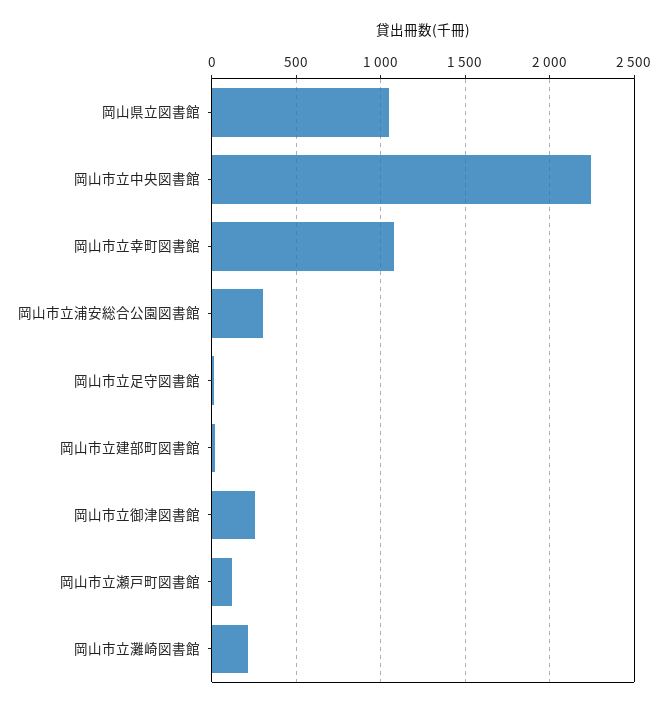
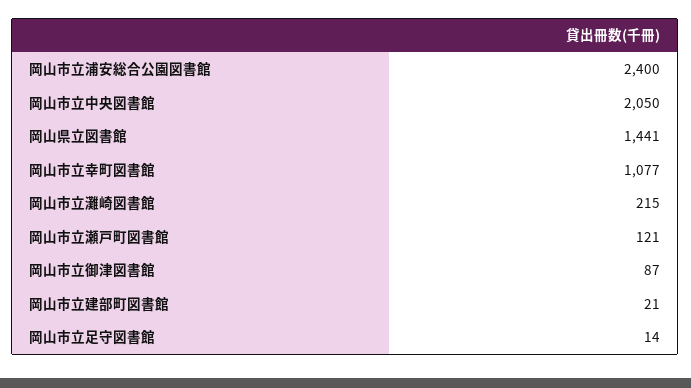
岡山県立図書館: 1050 -> 1441
岡山市立中央図書館: 2250 -> 2050
岡山市立浦安総合公園図書館: 300 -> 2400
岡山市立御津図書館: 250 -> 87

